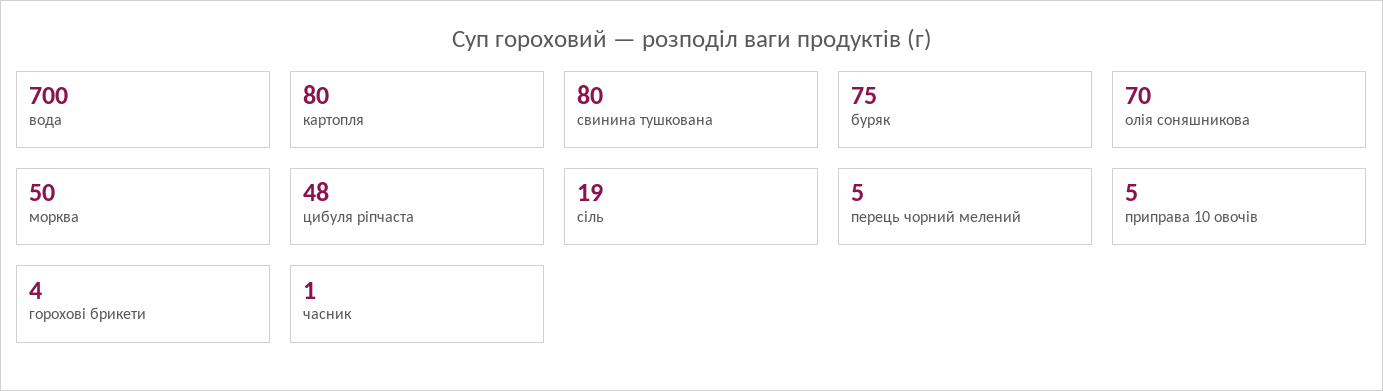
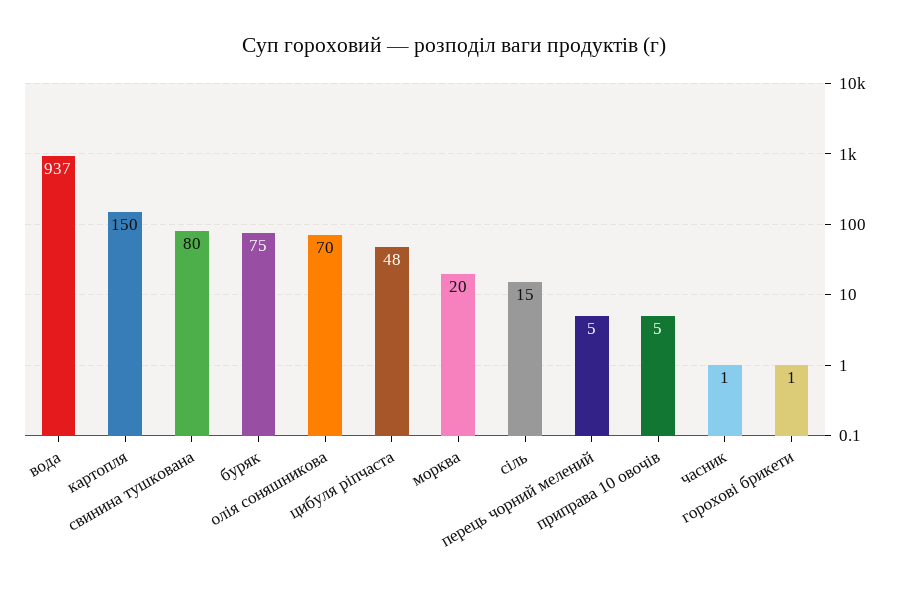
вода: 700 -> 937
картопля: 80 -> 150
морква: 50 -> 20
сіль: 19 -> 15
горохові брикети: 4 -> 1

